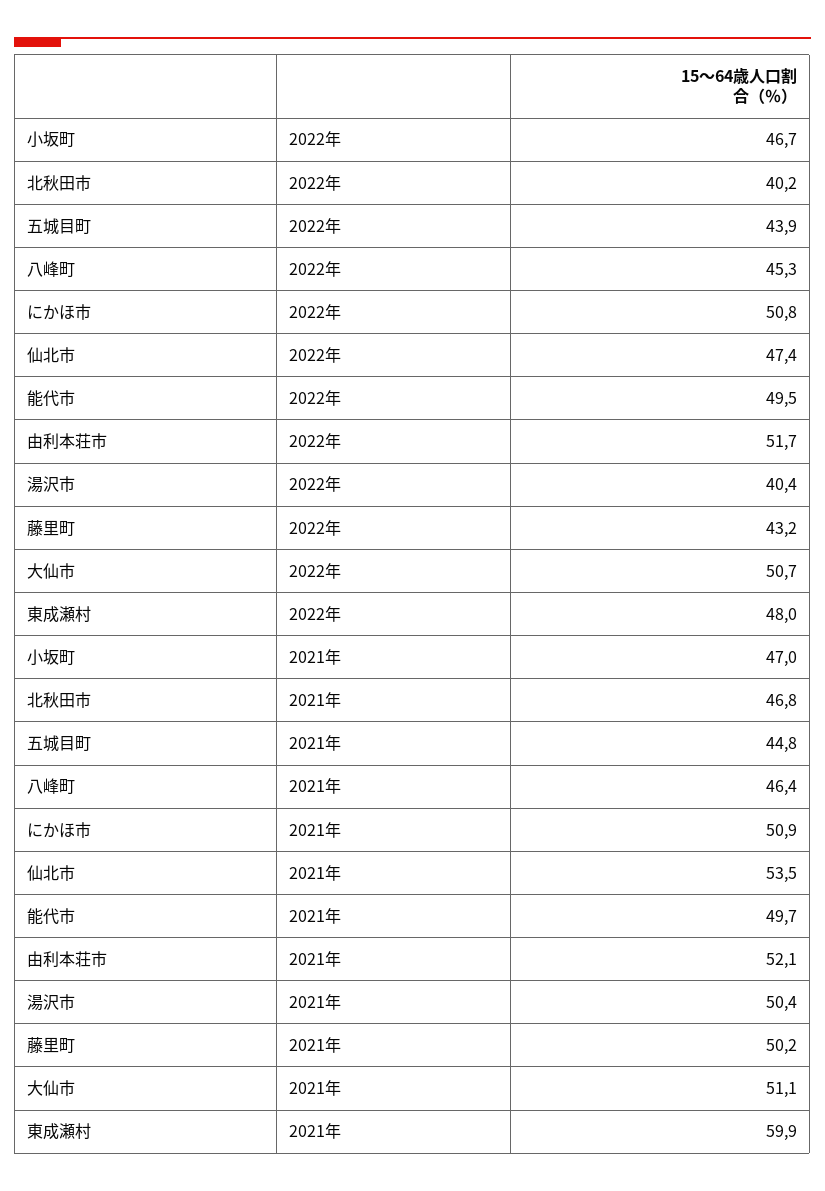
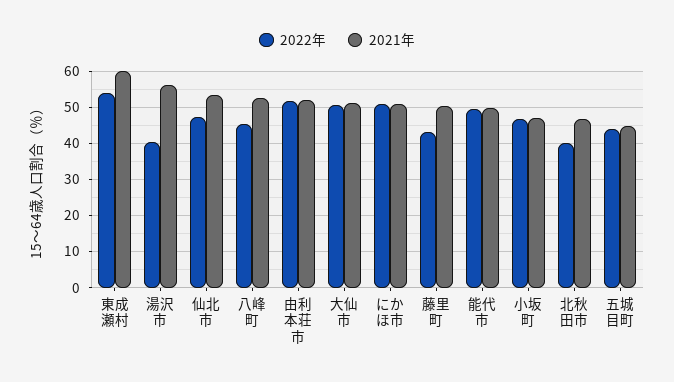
2022年, 東成瀬村: 48 -> 54
2021年, 八峰町: 46.4 -> 52
2021年, 湯沢市: 50.4 -> 56

